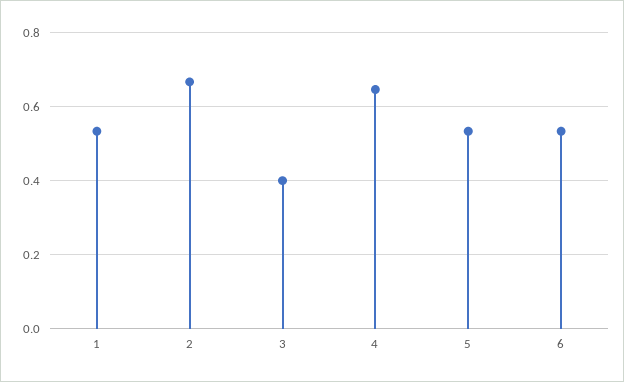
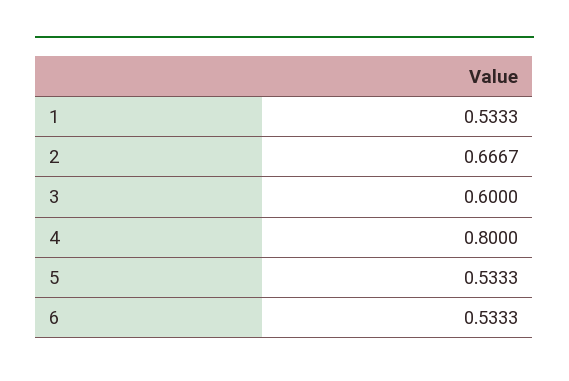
3: 0.4 -> 0.6
4: 0.64 -> 0.8

